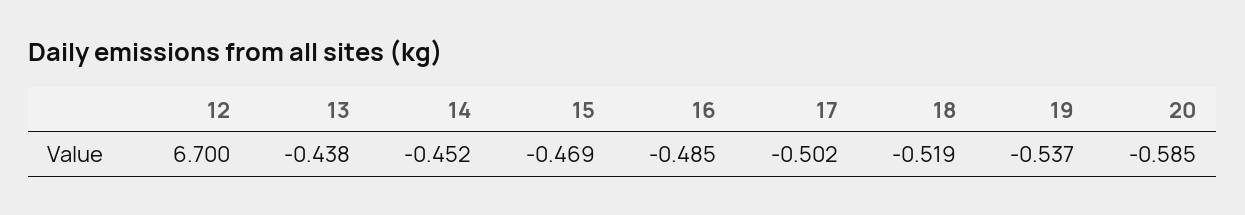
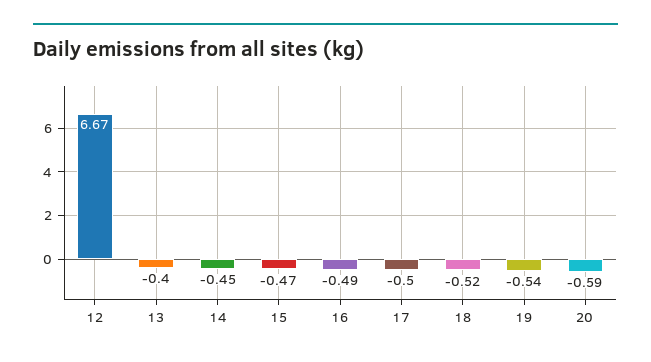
12: 6.7 -> 6.67
13: -0.438 -> -0.4

